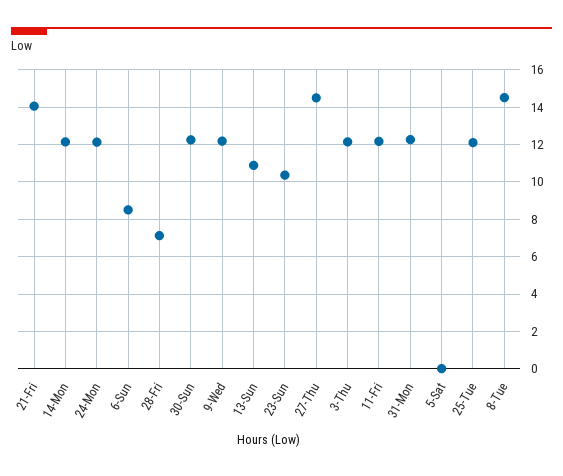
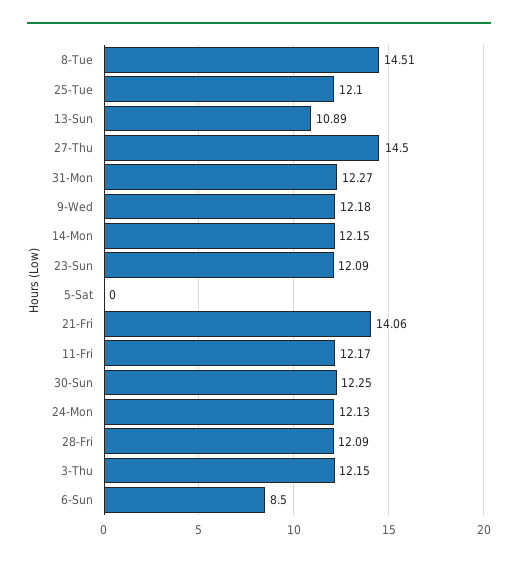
28-Fri: 7 -> 12.09
23-Sun: 10.5 -> 12.09

